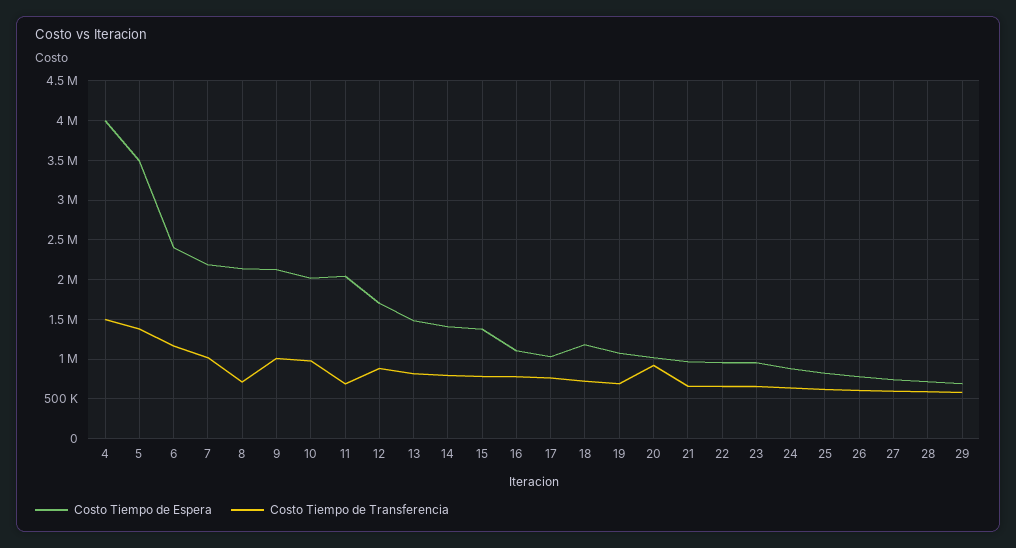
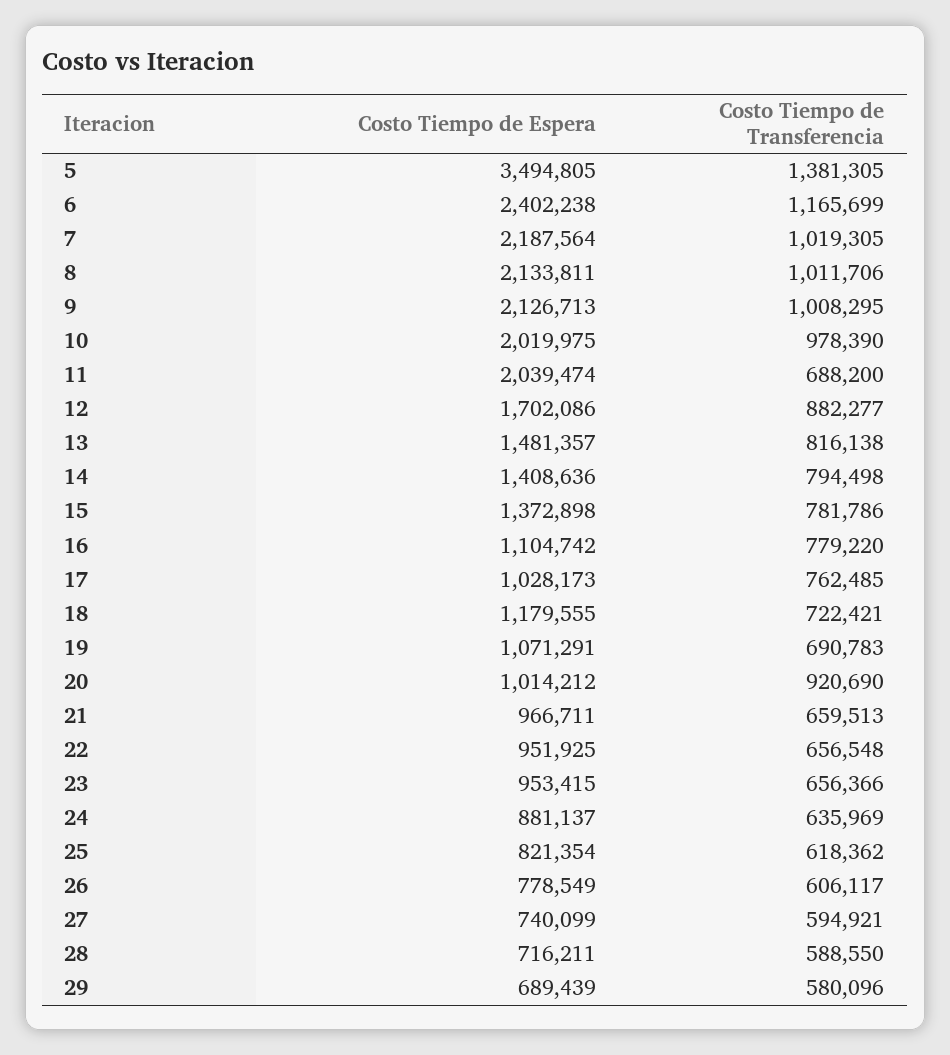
Costo Tiempo de Espera, 4: 4000000 -> none
Costo Tiempo de Transferencia, 4: 1500000 -> none
Costo Tiempo de Transferencia, 8: 700000 -> 1011706

